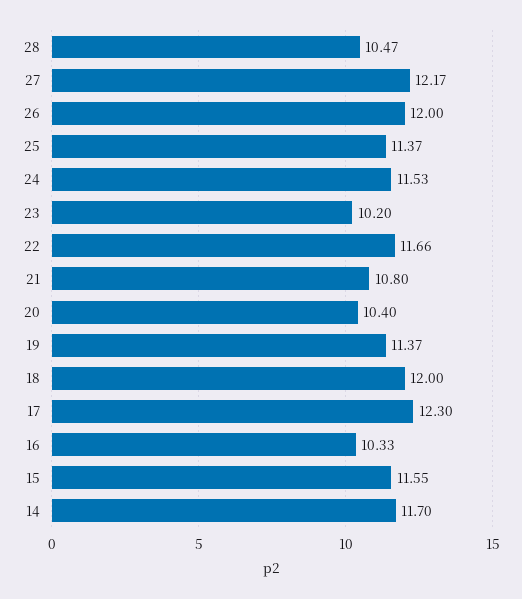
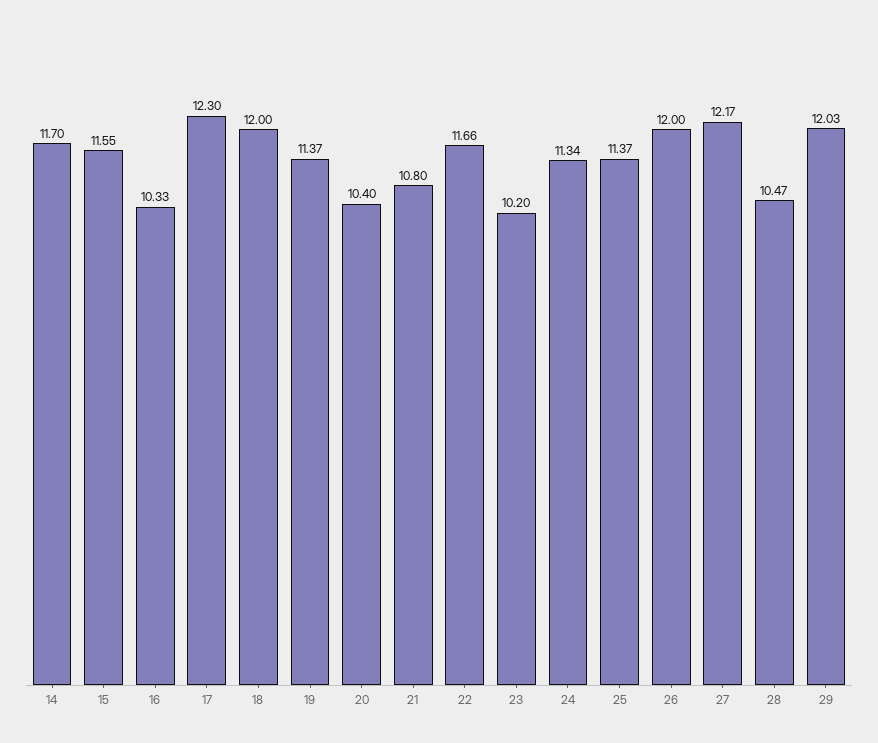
24: 11.53 -> 11.34
29: none -> 12.03

